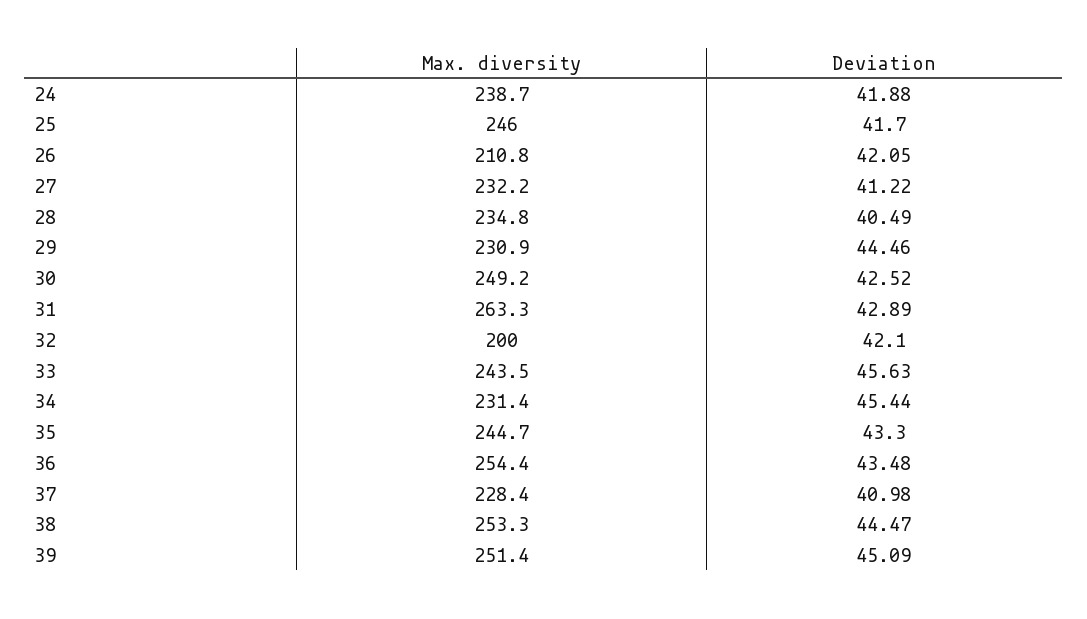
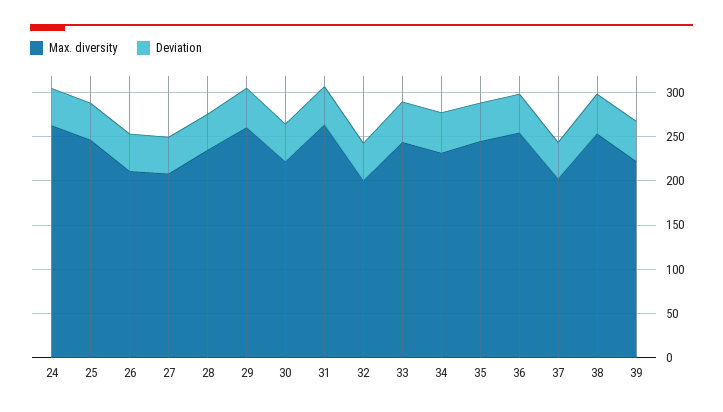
Max. diversity, 24: 238.7 -> 260
Max. diversity, 27: 232.2 -> 210
Max. diversity, 29: 230.9 -> 260
Max. diversity, 30: 249.2 -> 220
Max. diversity, 37: 228.4 -> 200
Max. diversity, 39: 251.4 -> 220

